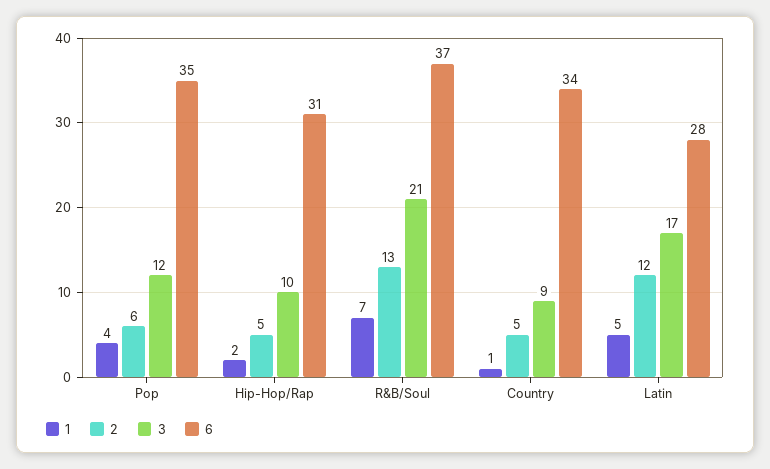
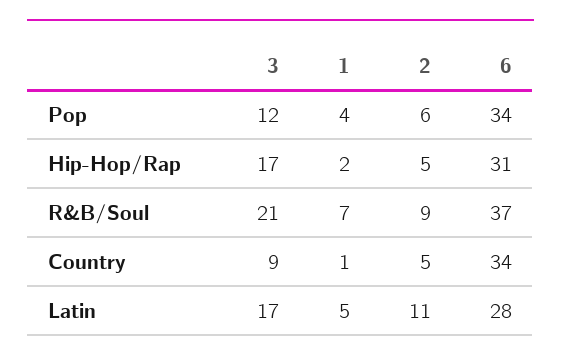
6, Pop: 35 -> 34
3, Hip-Hop/Rap: 10 -> 17
2, R&B/Soul: 13 -> 9
2, Latin: 12 -> 11

